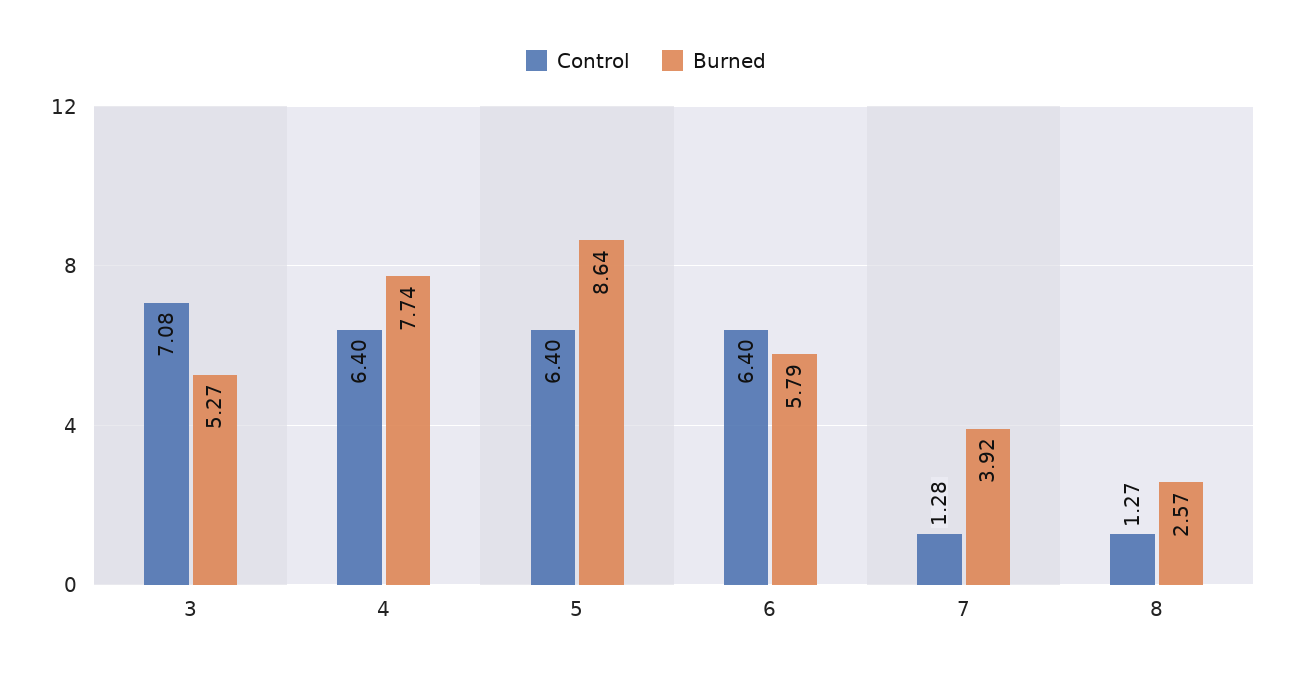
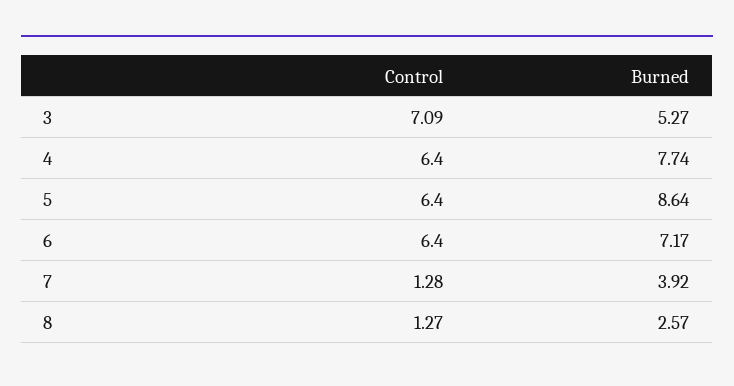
Control, 3: 7.08 -> 7.09
Burned, 6: 5.79 -> 7.17

